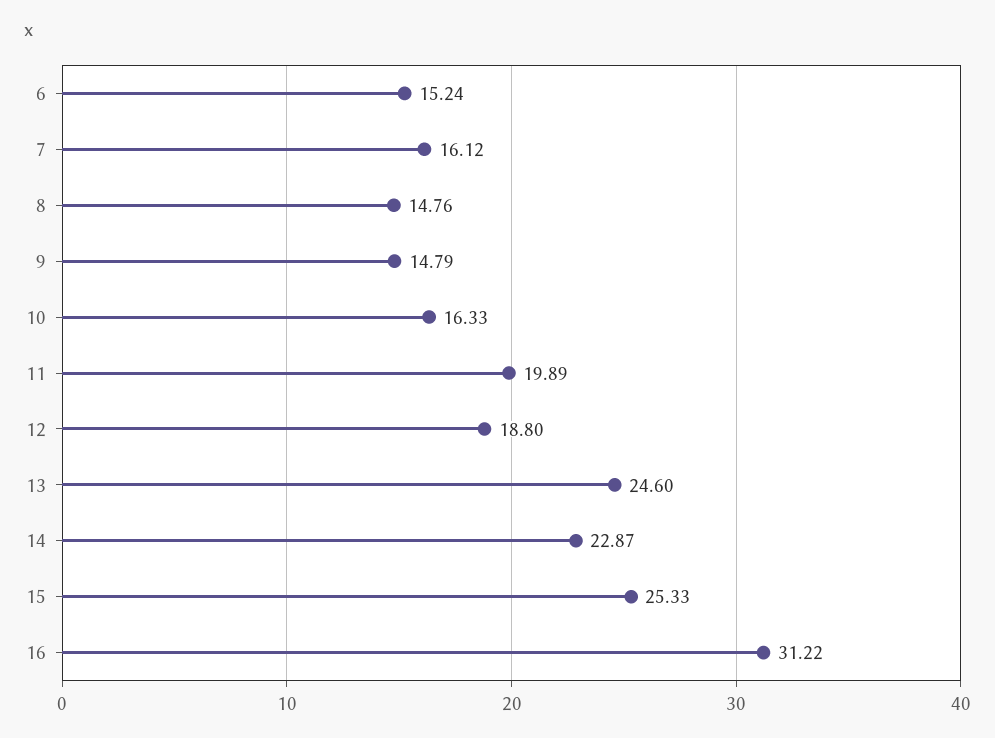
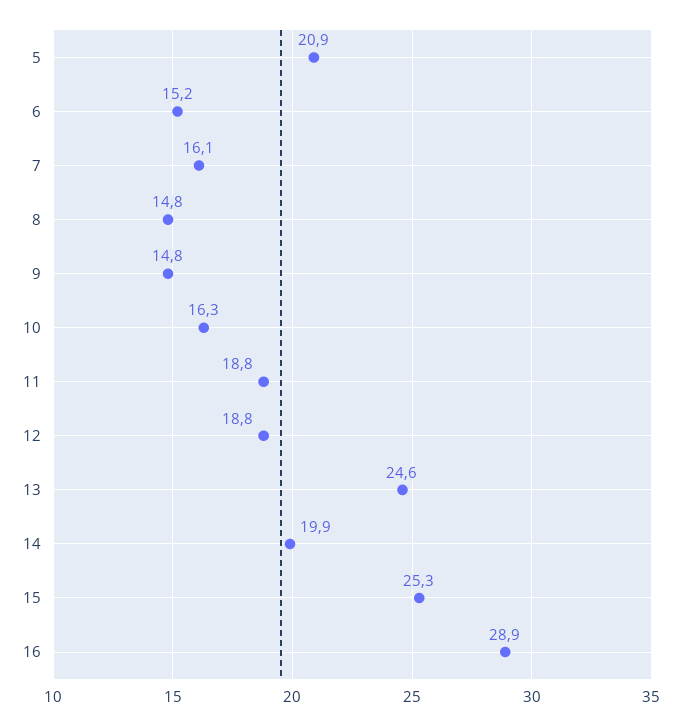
11: 19.89 -> 18.8
14: 22.87 -> 19.9
16: 31.22 -> 28.9
5: none -> 20.9

